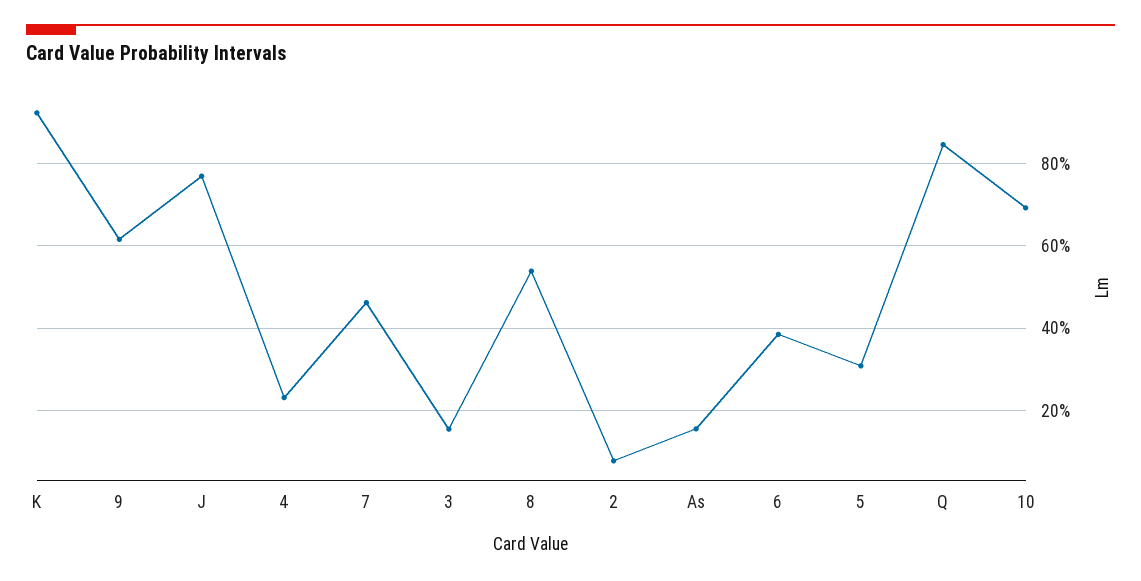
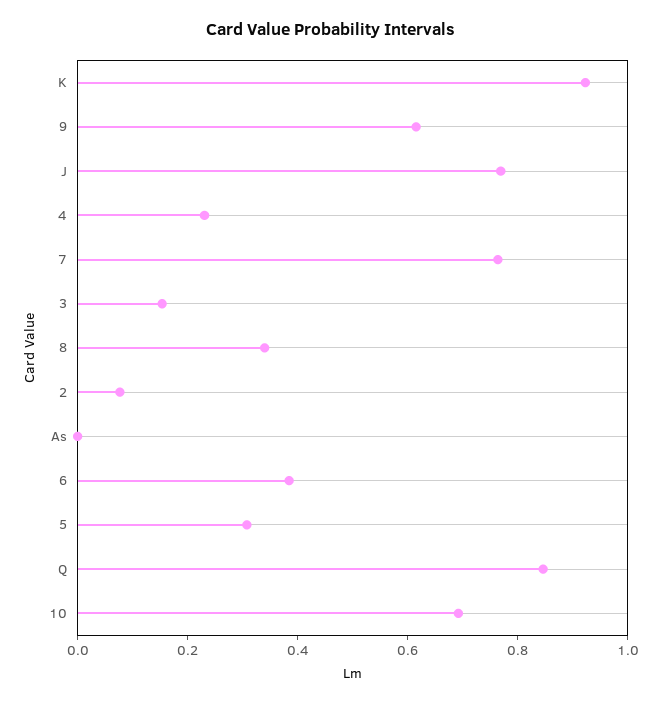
7: 0.46 -> 0.75
8: 0.54 -> 0.35
As: 0.16 -> 0

